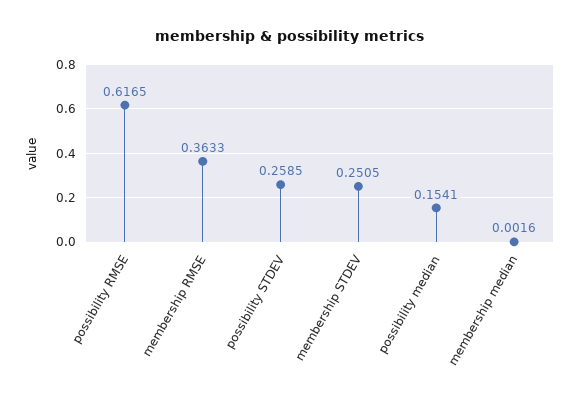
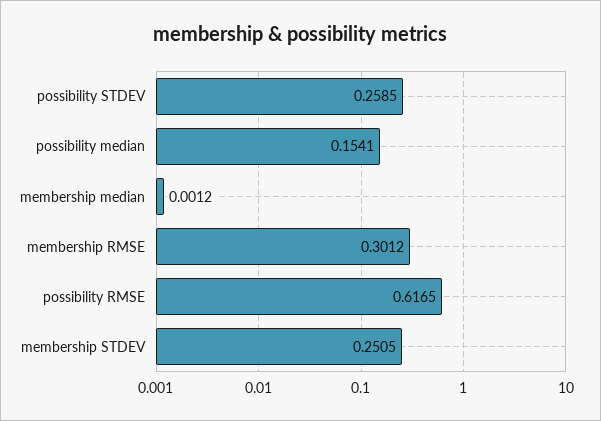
membership RMSE: 0.3633 -> 0.3012
membership median: 0.0016 -> 0.0012

